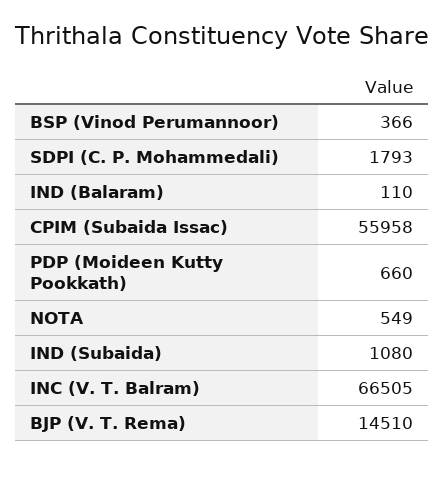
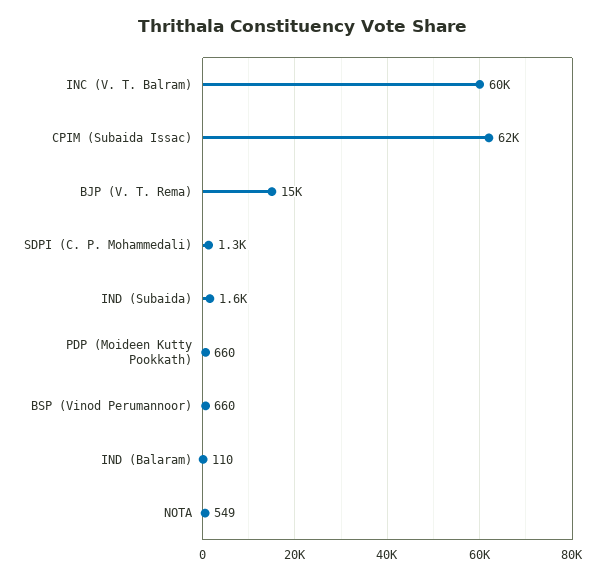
BSP (Vinod Perumannoor): 366 -> 660
SDPI (C. P. Mohammedali): 1793 -> 1300
CPIM (Subaida Issac): 55958 -> 62000
IND (Subaida): 1080 -> 1600
INC (V. T. Balram): 66505 -> 60000

